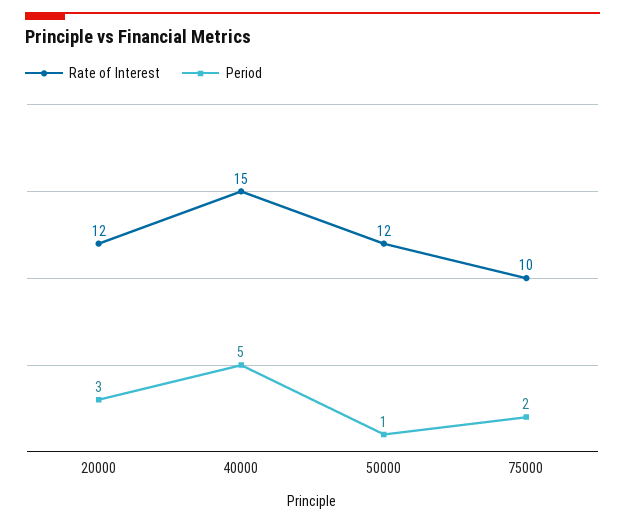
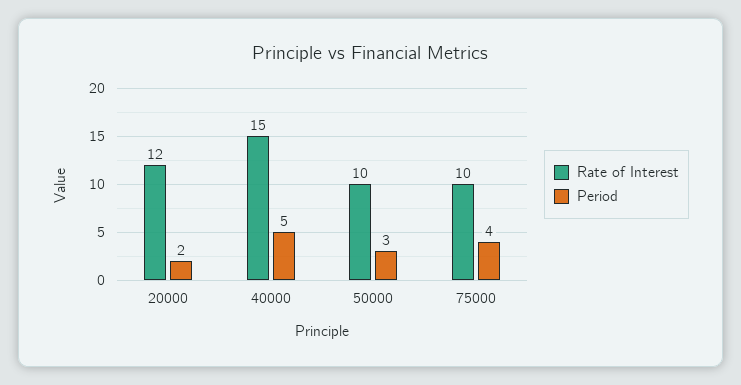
Period, 20000: 3 -> 2
Rate of Interest, 50000: 12 -> 10
Period, 50000: 1 -> 3
Period, 75000: 2 -> 4

